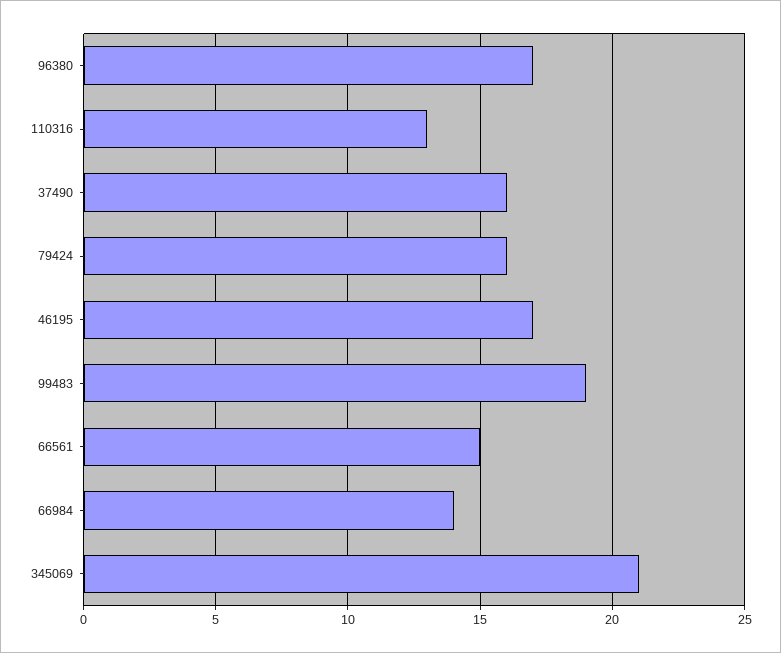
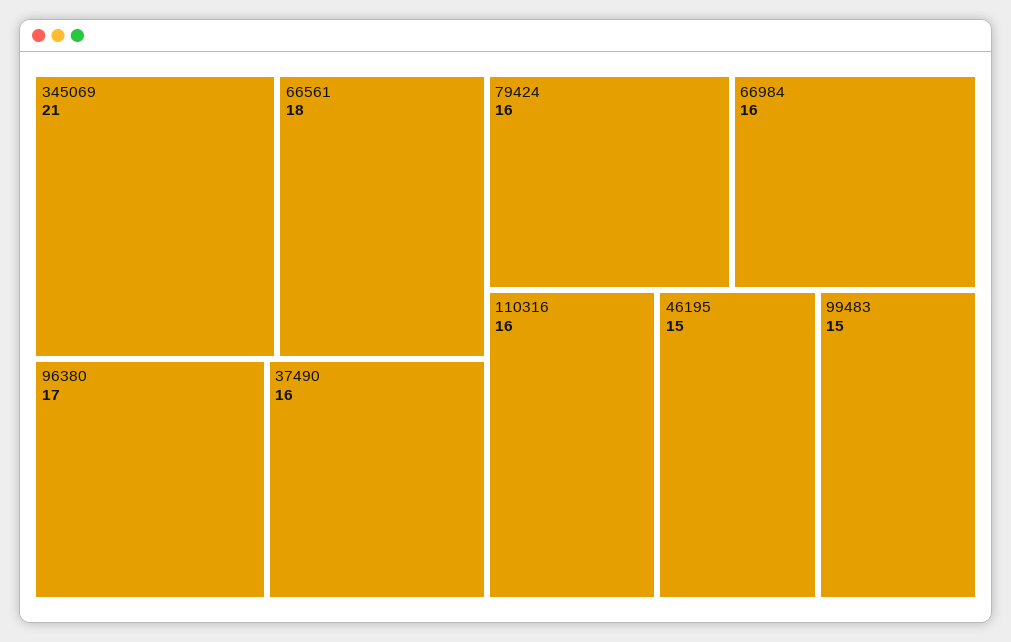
110316: 13 -> 16
46195: 17 -> 15
99483: 19 -> 15
66561: 15 -> 18
66984: 14 -> 16

